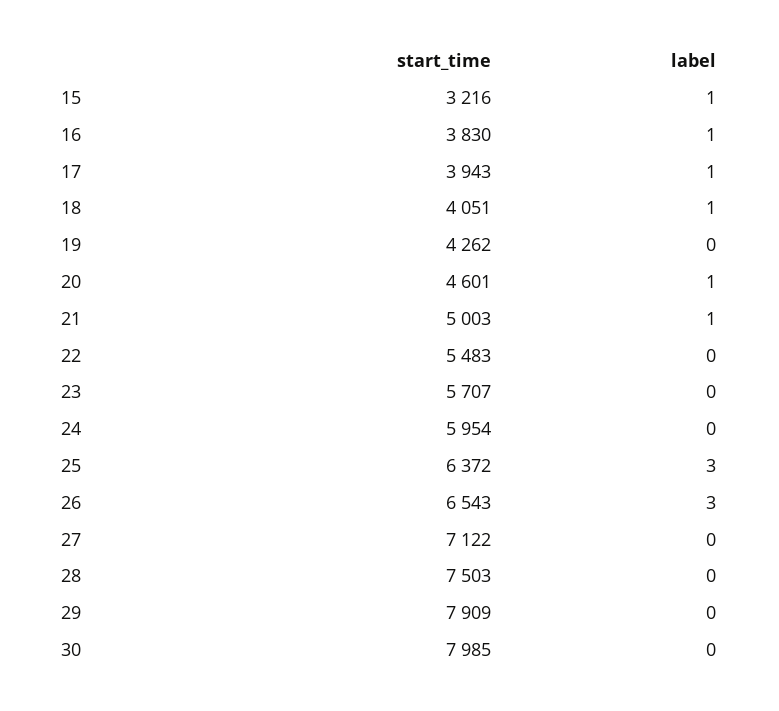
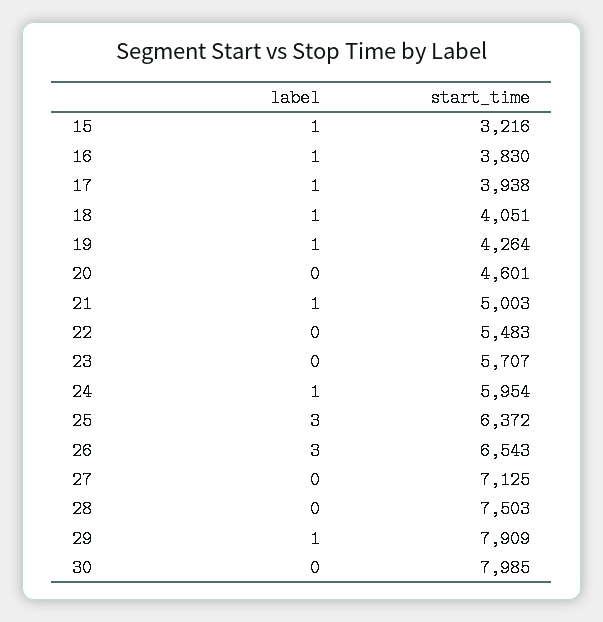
start_time, 17: 3943 -> 3938
start_time, 19: 4262 -> 4264
label, 19: 0 -> 1
label, 20: 1 -> 0
label, 24: 0 -> 1
start_time, 27: 7122 -> 7125
label, 29: 0 -> 1

